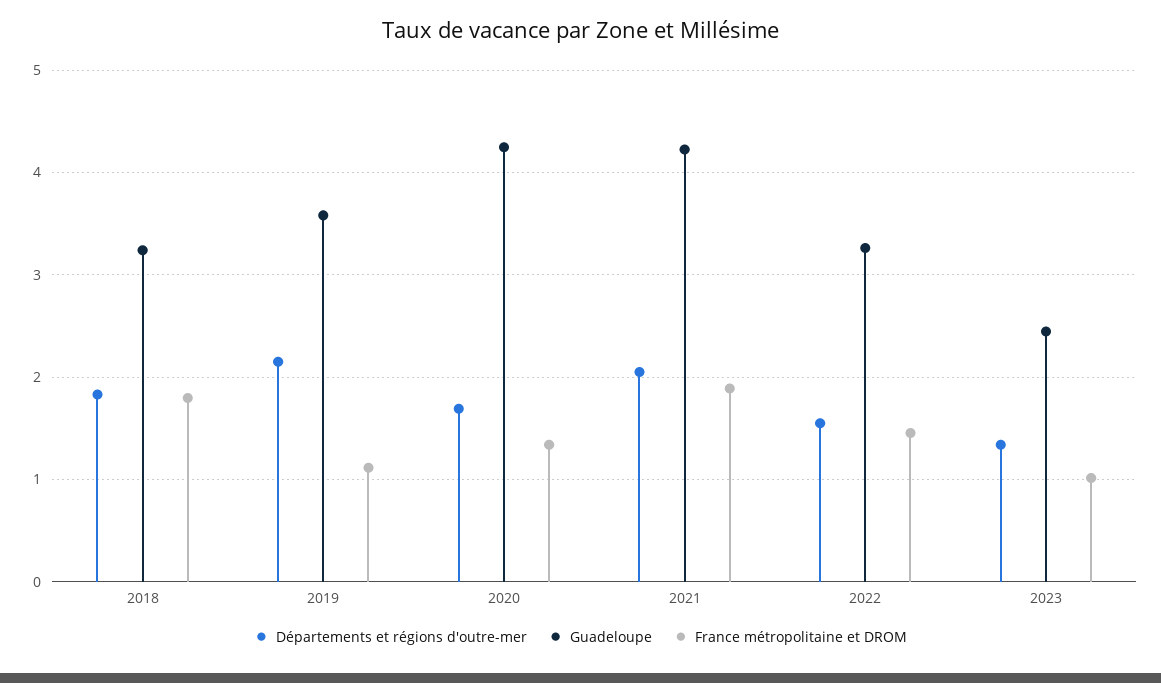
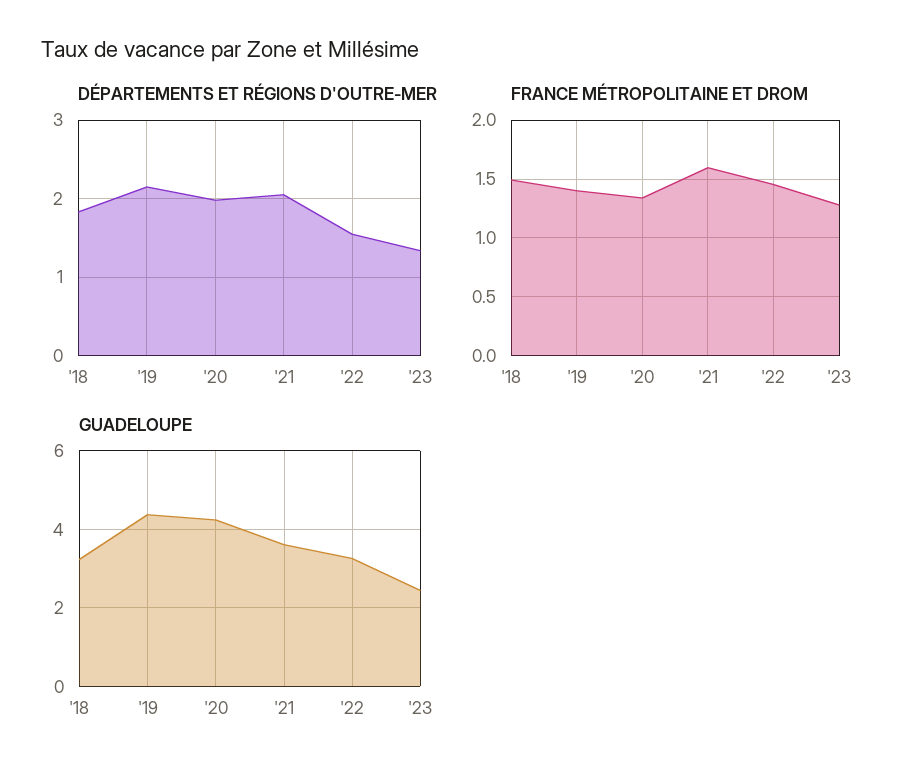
France métropolitaine et DROM, 2018: 1.8 -> 1.5
Guadeloupe, 2019: 3.6 -> 4.4
France métropolitaine et DROM, 2019: 1.1 -> 1.4
Départements et régions d'outre-mer, 2020: 1.7 -> 2
Guadeloupe, 2021: 4.2 -> 3.6
France métropolitaine et DROM, 2021: 1.9 -> 1.6
France métropolitaine et DROM, 2023: 1 -> 1.3

